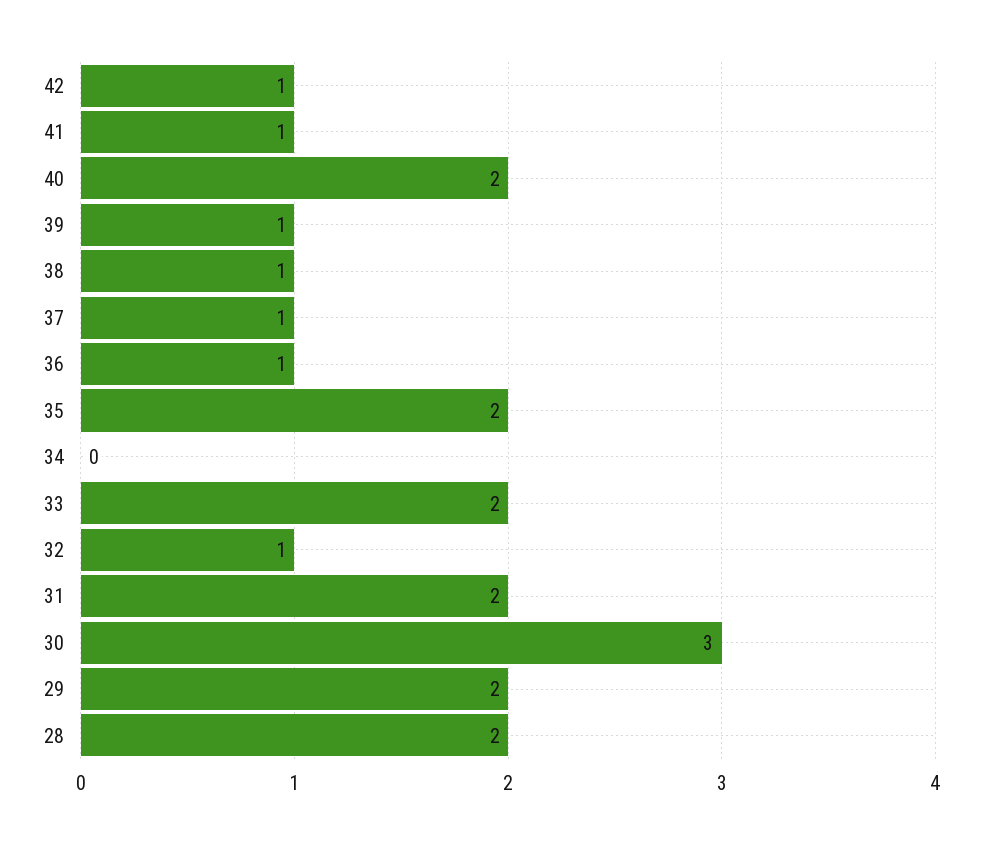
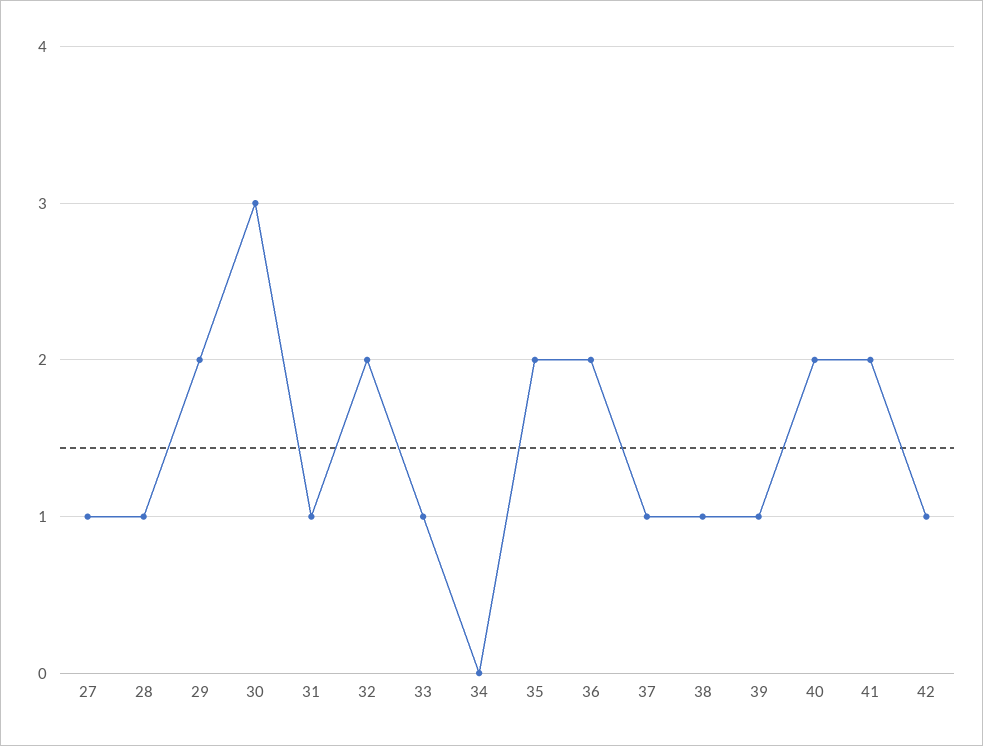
41: 1 -> 2
36: 1 -> 2
33: 2 -> 1
32: 1 -> 2
31: 2 -> 1
28: 2 -> 1
27: none -> 1

